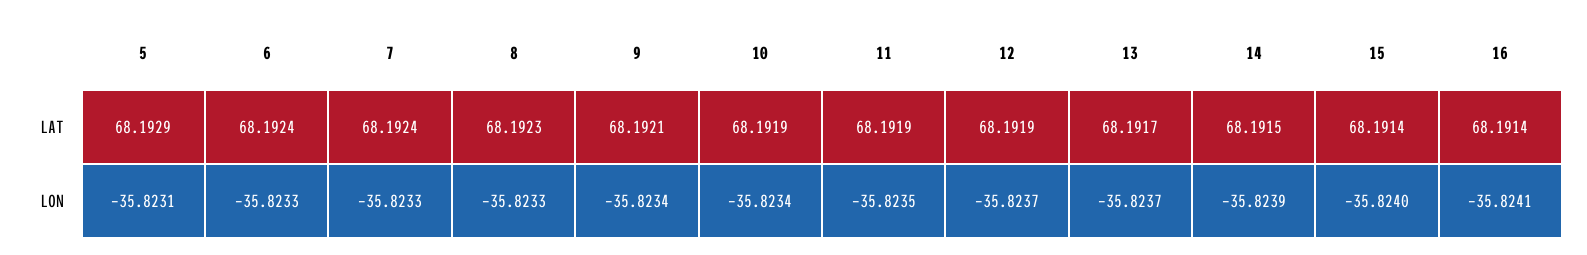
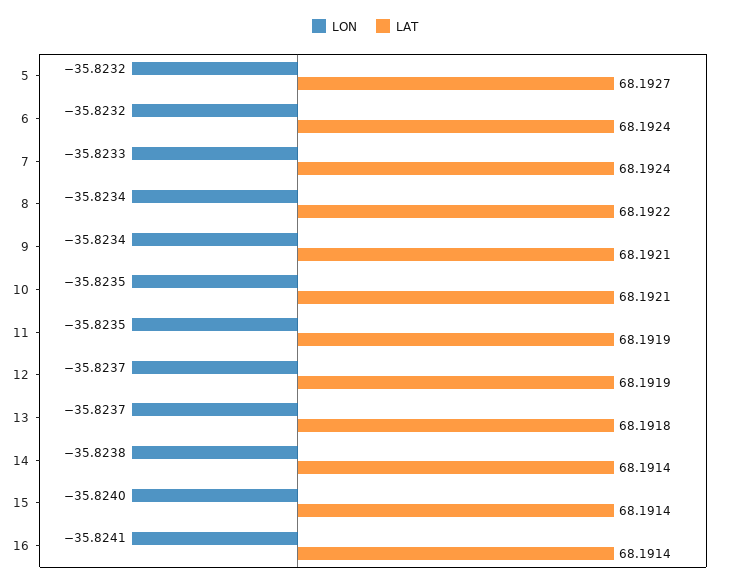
LAT, 5: 68.1929 -> 68.1927
LAT, 8: 68.1923 -> 68.1922
LAT, 10: 68.1919 -> 68.1921
LAT, 13: 68.1917 -> 68.1918
LAT, 14: 68.1915 -> 68.1914
LON, 5: -35.8231 -> -35.8232
LON, 6: -35.8233 -> -35.8232
LON, 8: -35.8233 -> -35.8234
LON, 10: -35.8234 -> -35.8235
LON, 14: -35.8239 -> -35.8238

